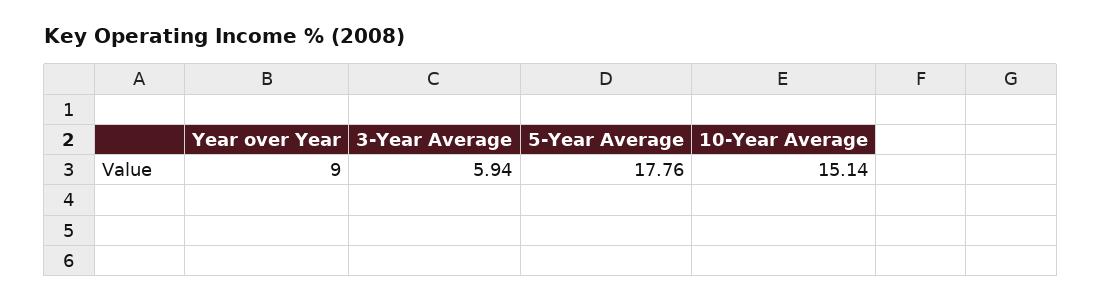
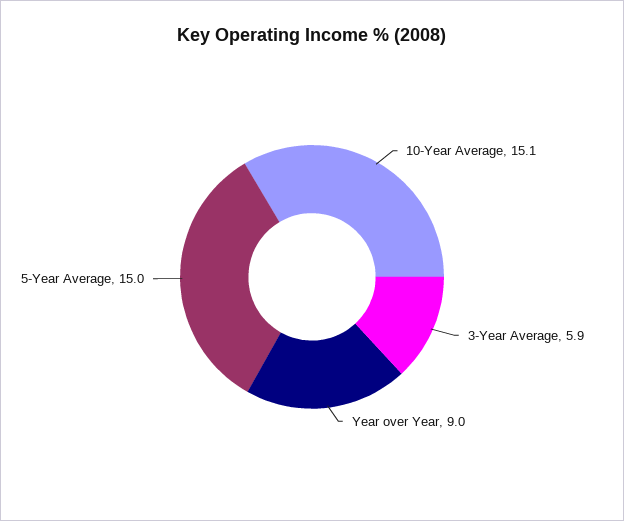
5-Year Average: 17.76 -> 15

